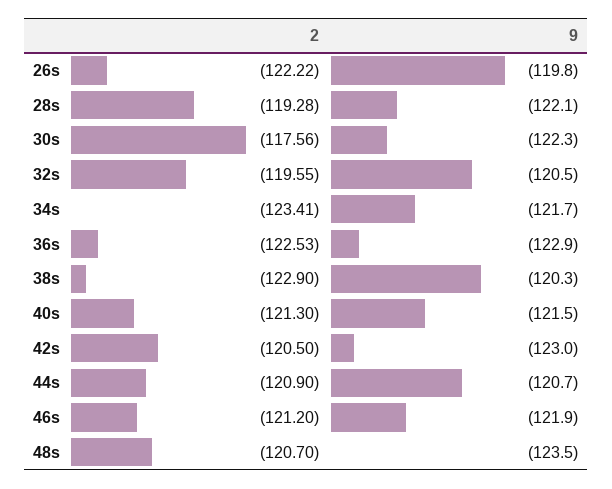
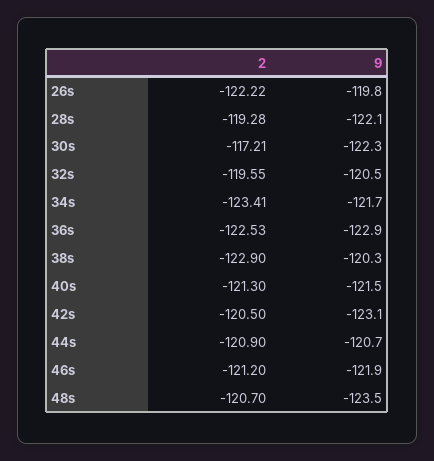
2, 30s: -117.56 -> -117.21
9, 42s: -123 -> -123.1

